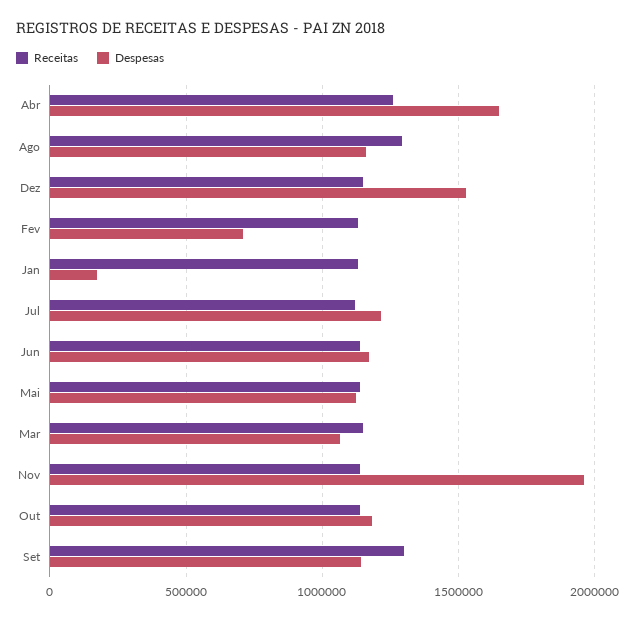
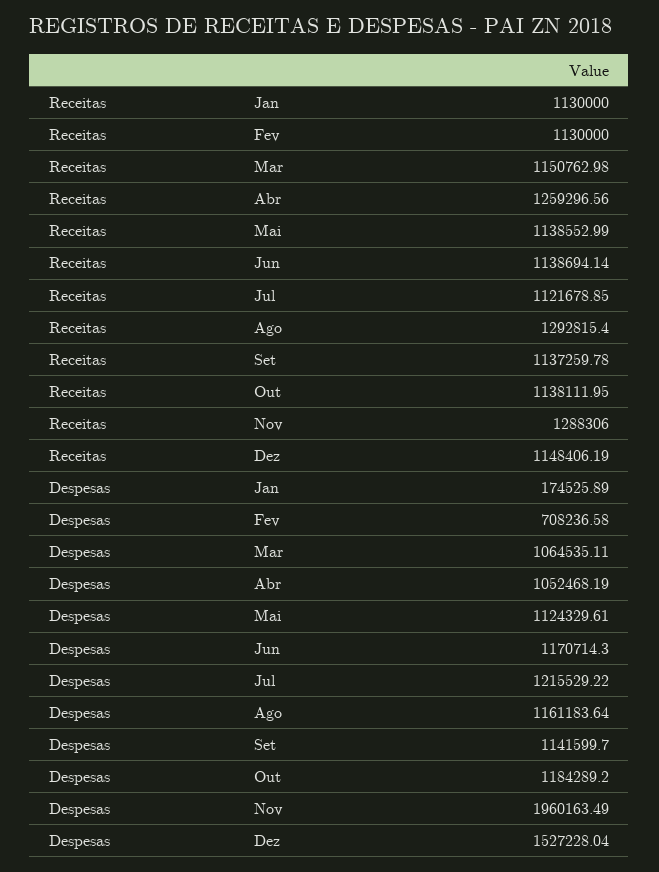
Despesas, Abr: 1650000 -> 1052468.19
Receitas, Nov: 1150000 -> 1288306
Receitas, Set: 1300000 -> 1137259.78

